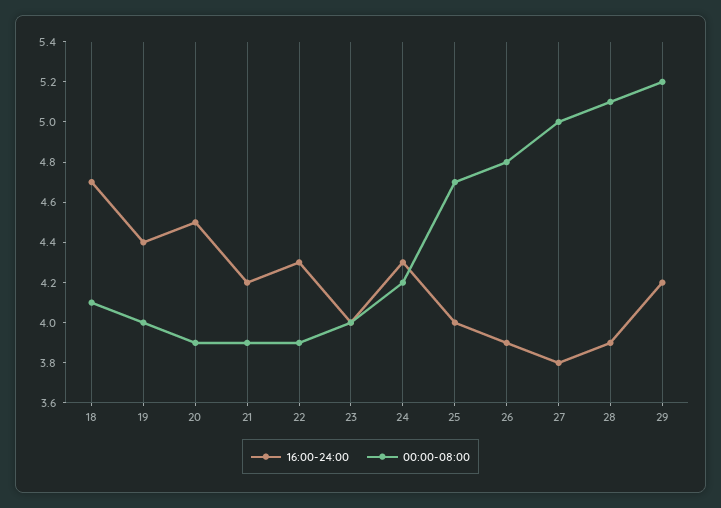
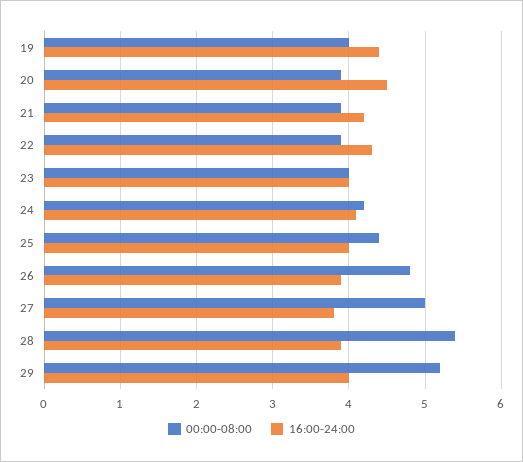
16:00-24:00, 18: 4.7 -> none
00:00-08:00, 18: 4.1 -> none
16:00-24:00, 24: 4.3 -> 4.1
00:00-08:00, 25: 4.7 -> 4.4
00:00-08:00, 28: 5.1 -> 5.4
16:00-24:00, 29: 4.2 -> 4

